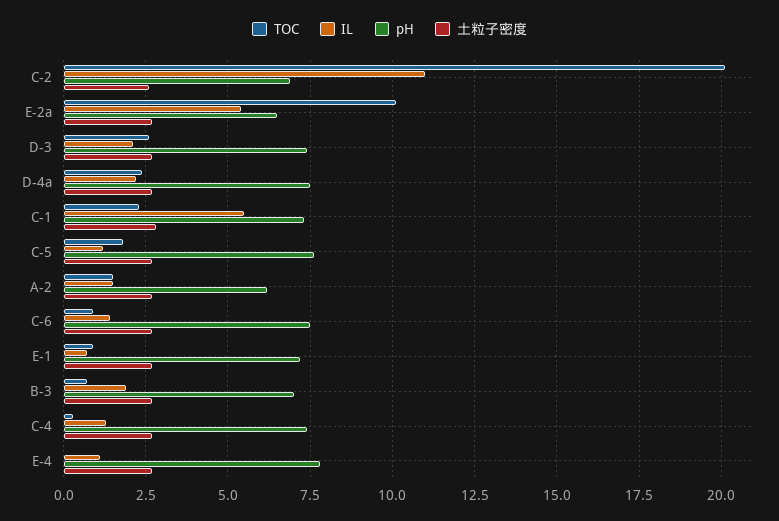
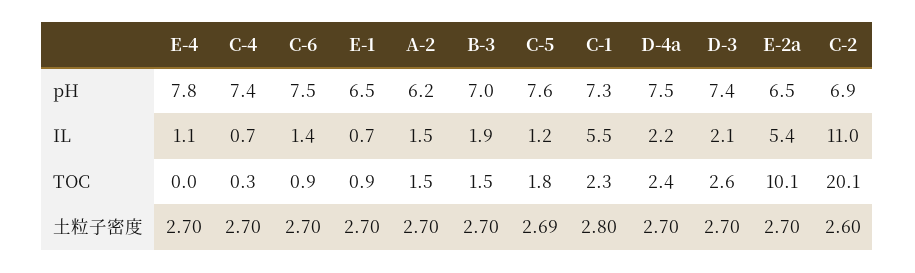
pH, E-1: 7.25 -> 6.5
TOC, B-3: 0.75 -> 1.5
IL, C-4: 1.25 -> 0.7

